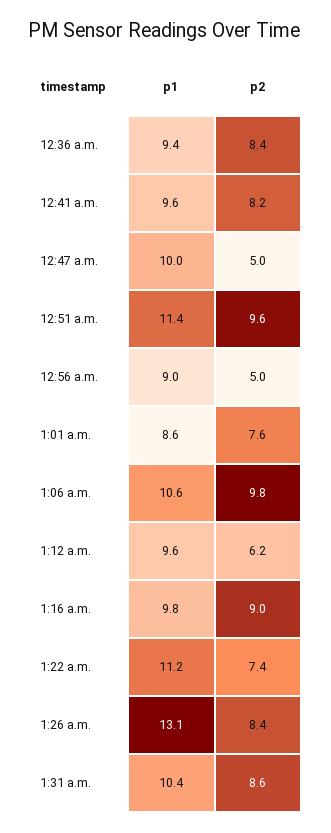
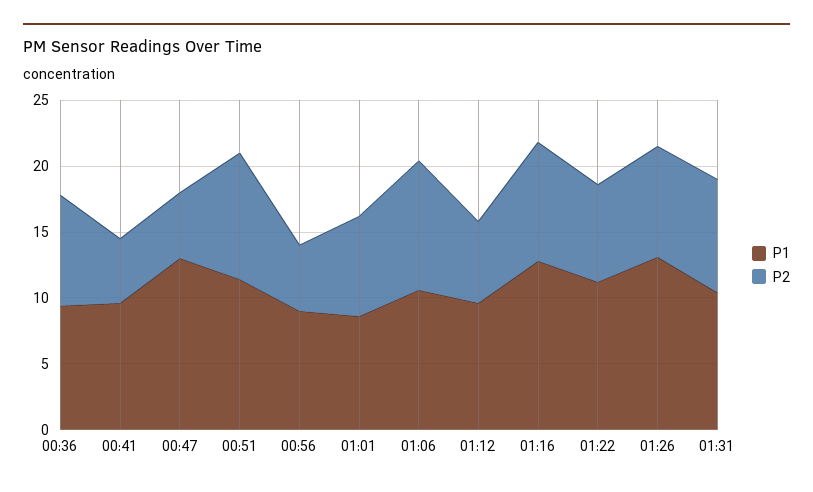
p2, 12:41 a.m.: 8.2 -> 5
p1, 12:47 a.m.: 10 -> 13
p1, 1:16 a.m.: 9.8 -> 13

